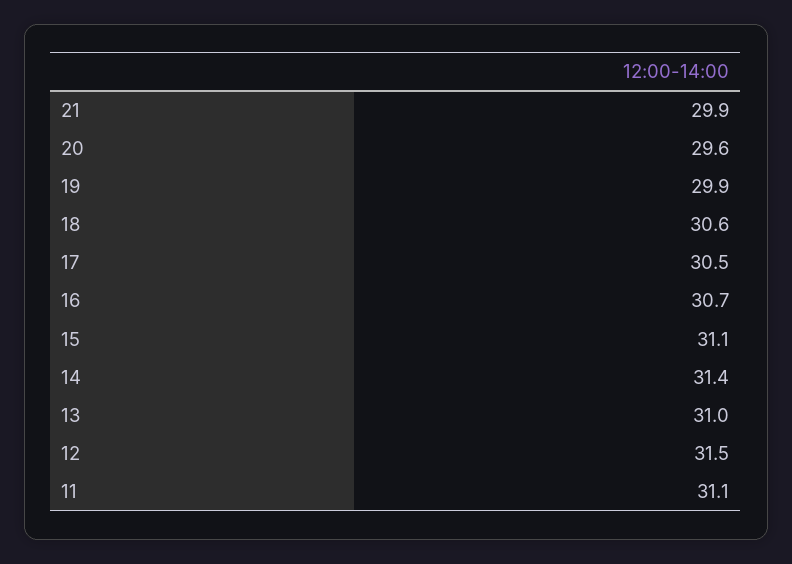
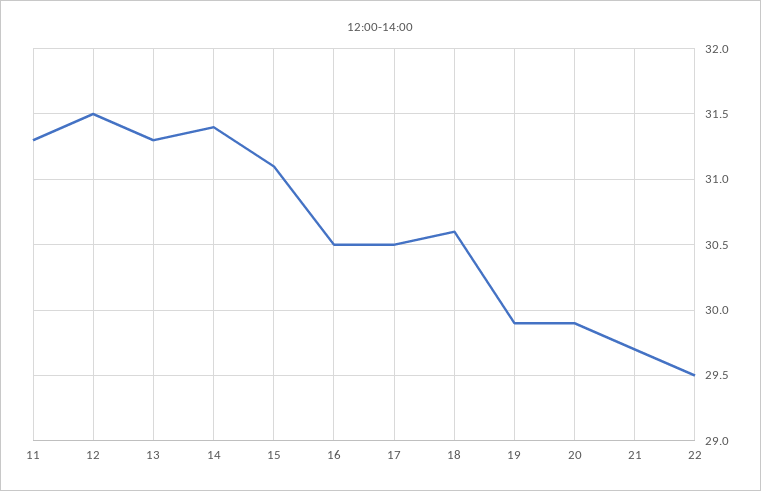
21: 29.9 -> 29.7
20: 29.6 -> 29.9
16: 30.7 -> 30.5
13: 31 -> 31.3
11: 31.1 -> 31.3
22: none -> 29.5

